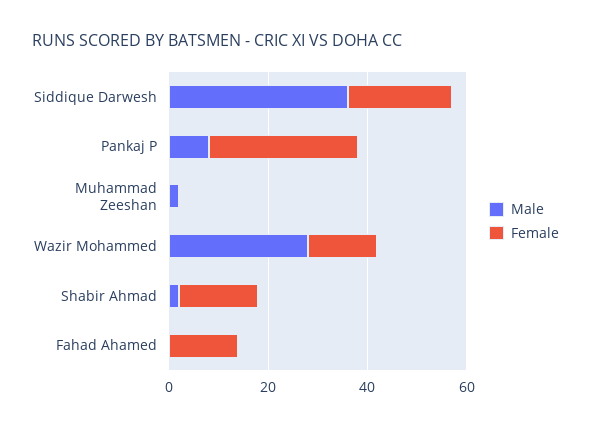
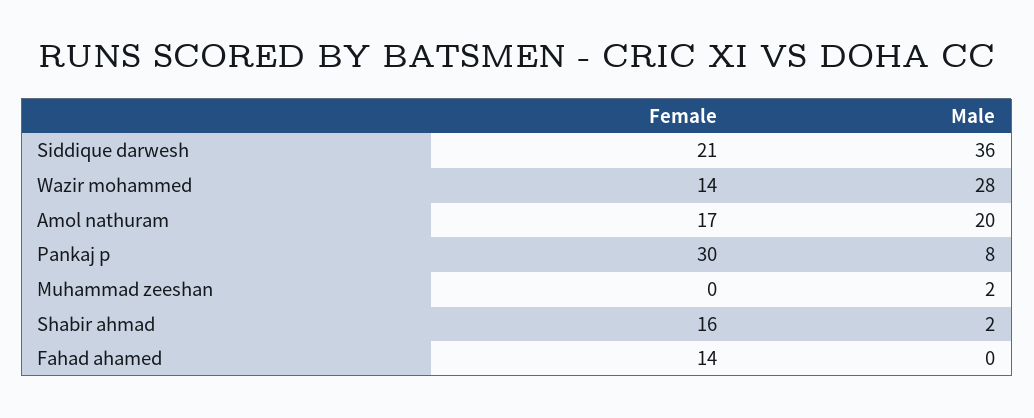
Female, Amol nathuram: none -> 17
Male, Amol nathuram: none -> 20

